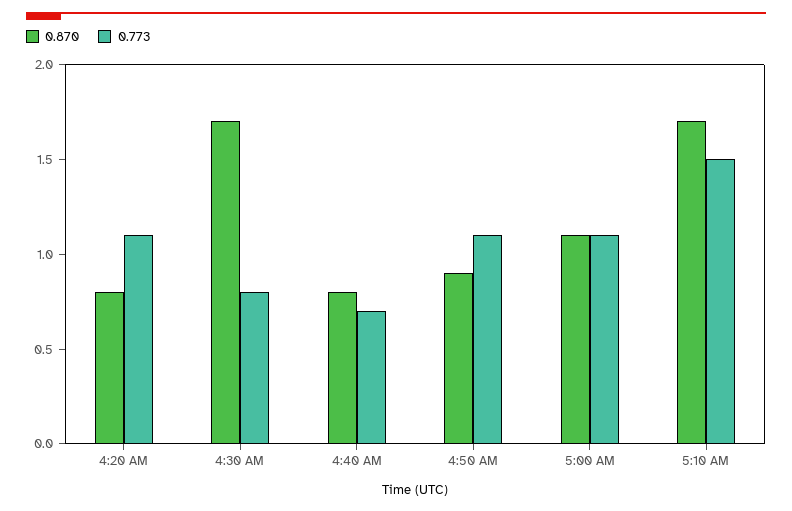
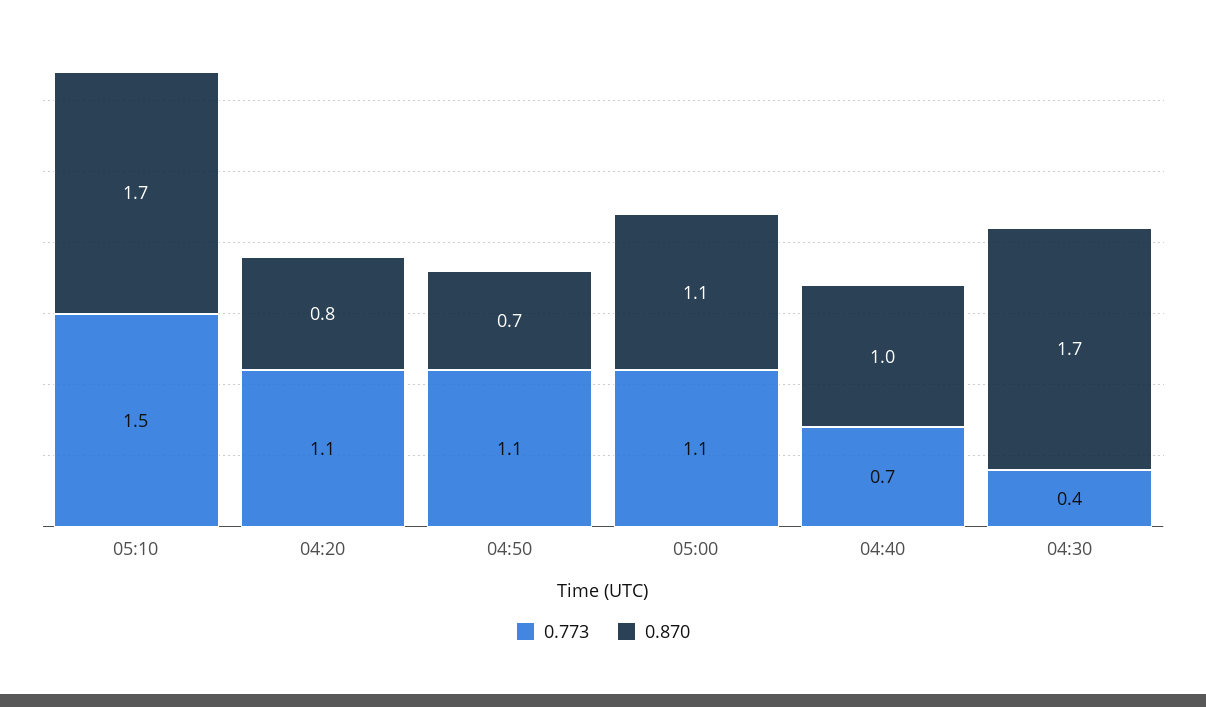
0.773, 4:30 AM: 0.8 -> 0.4
0.870, 4:40 AM: 0.8 -> 1
0.870, 4:50 AM: 0.9 -> 0.7

